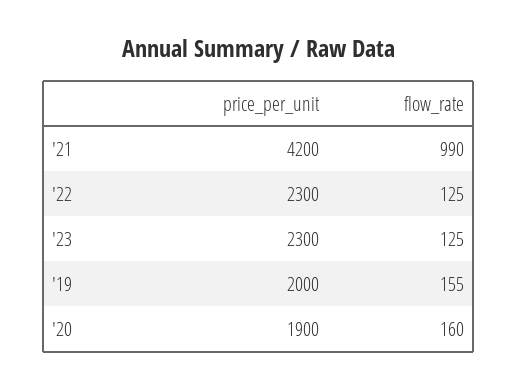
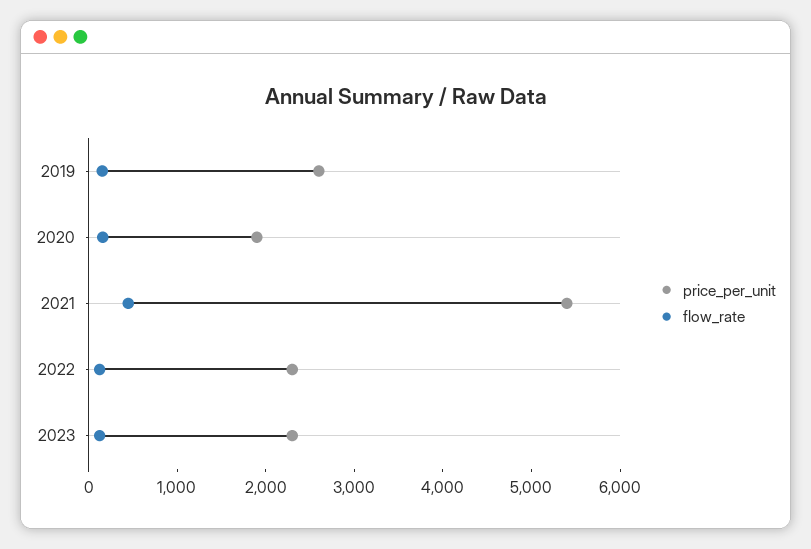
price_per_unit, '21: 4200 -> 5400
flow_rate, '21: 990 -> 400
price_per_unit, '19: 2000 -> 2600

